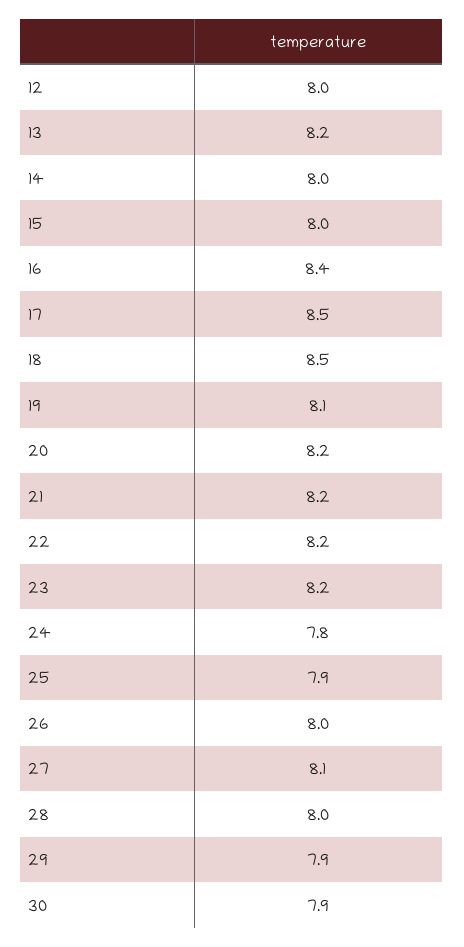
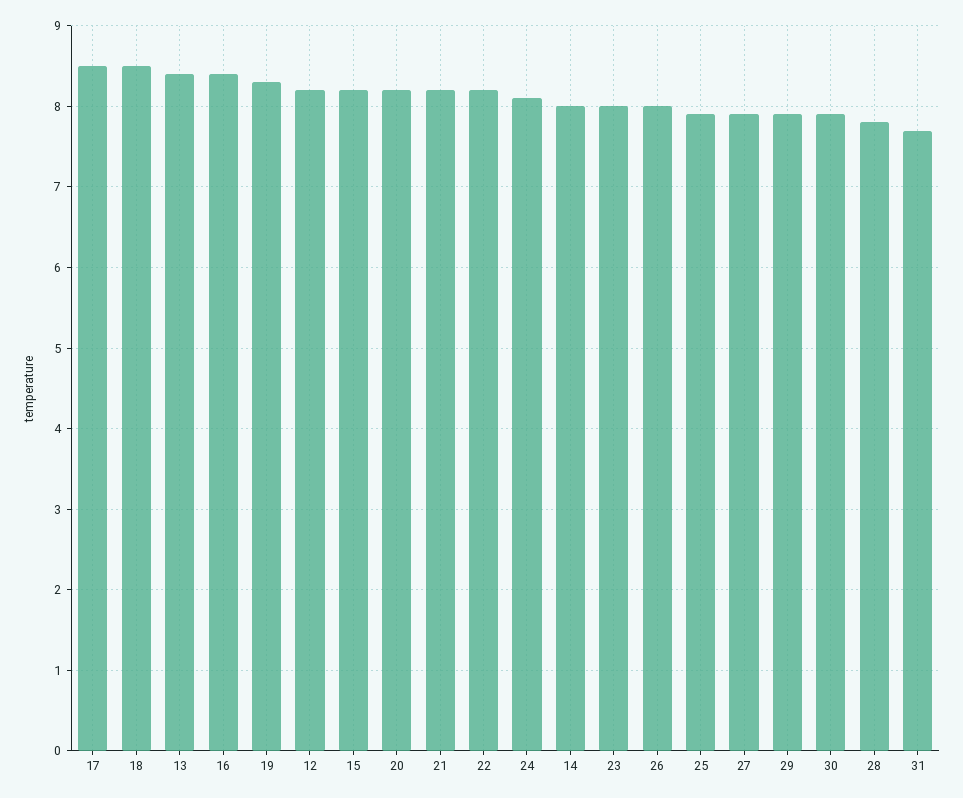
12: 8 -> 8.2
13: 8.2 -> 8.4
15: 8 -> 8.2
19: 8.1 -> 8.3
23: 8.2 -> 8
24: 7.8 -> 8.1
27: 8.1 -> 7.9
28: 8 -> 7.8
31: none -> 7.7

